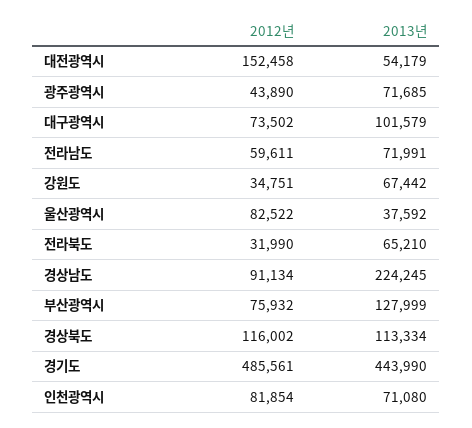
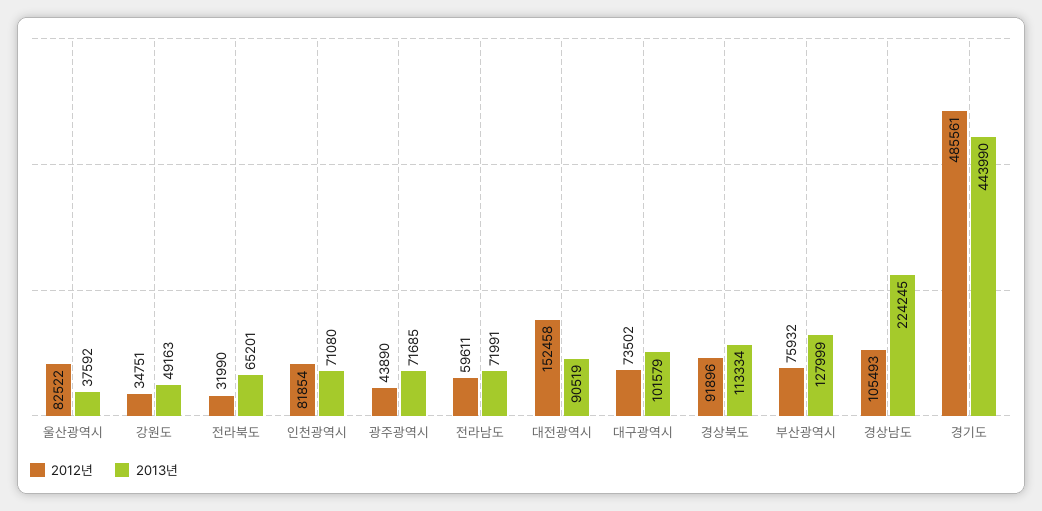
2013년, 대전광역시: 54179 -> 90519
2013년, 강원도: 67442 -> 49163
2013년, 전라북도: 65210 -> 65201
2012년, 경상남도: 91134 -> 105493
2012년, 경상북도: 116002 -> 91896

